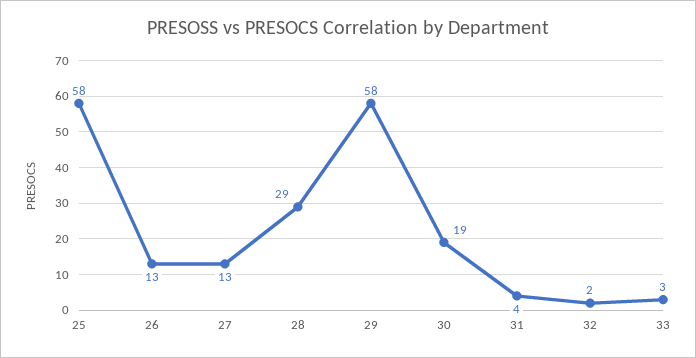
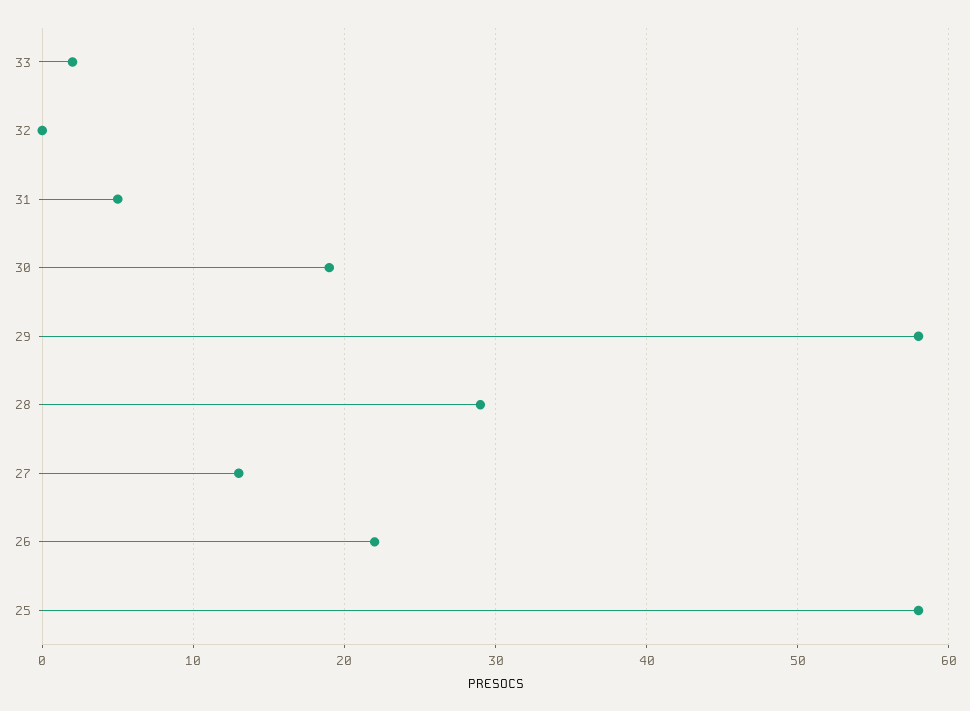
26: 13 -> 22
31: 4 -> 5
32: 2 -> 0
33: 3 -> 2

